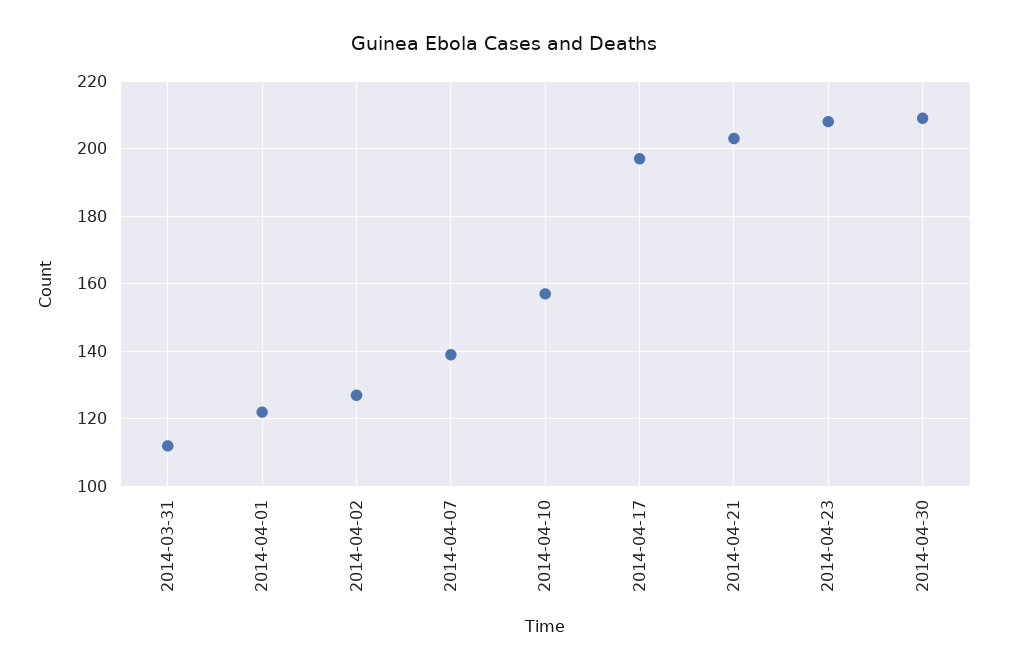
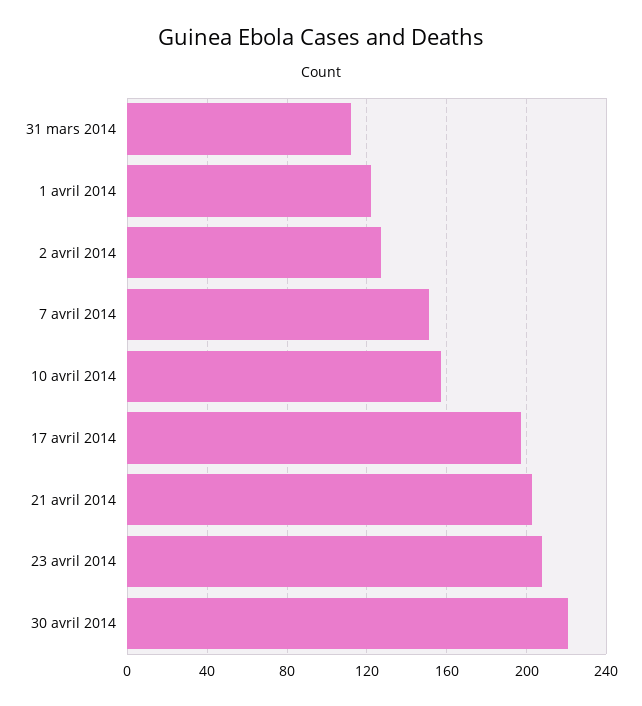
2014-04-07: 140 -> 150
2014-04-30: 210 -> 220

